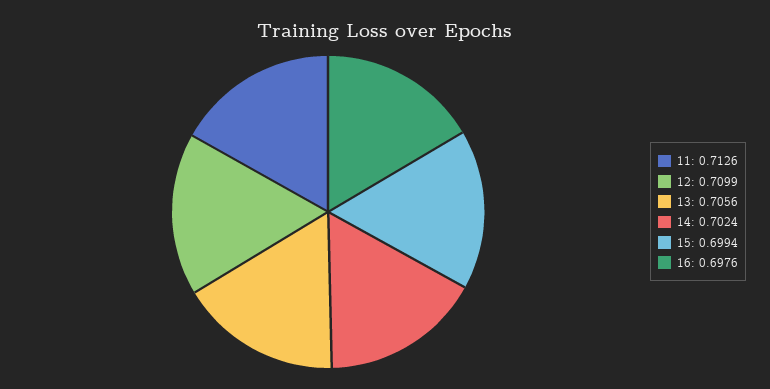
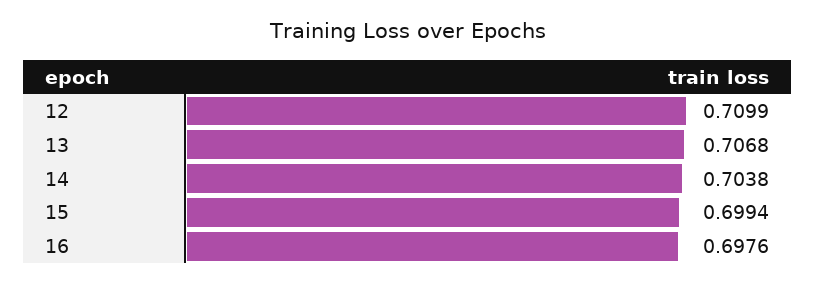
11: 0.7126 -> none
13: 0.7056 -> 0.7068
14: 0.7024 -> 0.7038

